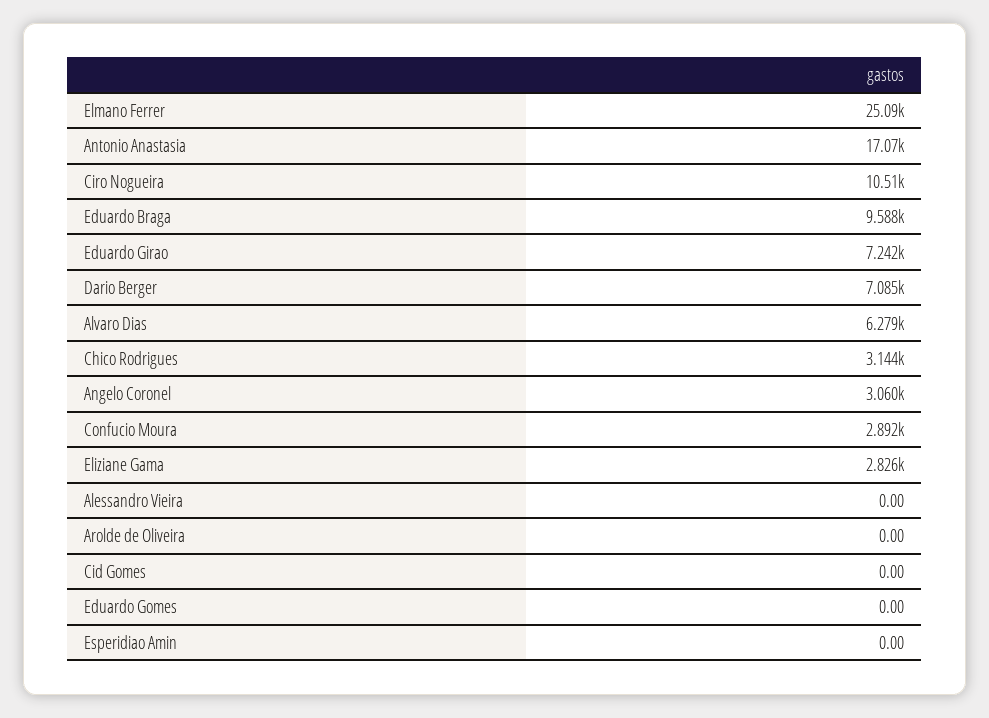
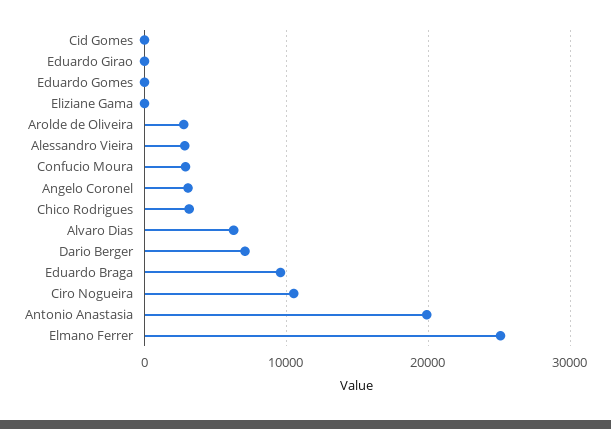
Antonio Anastasia: 17070 -> 20000
Eduardo Girao: 7242 -> 0
Eliziane Gama: 2826 -> 0
Alessandro Vieira: 0 -> 3000
Arolde de Oliveira: 0 -> 3000
Esperidiao Amin: 0 -> none

